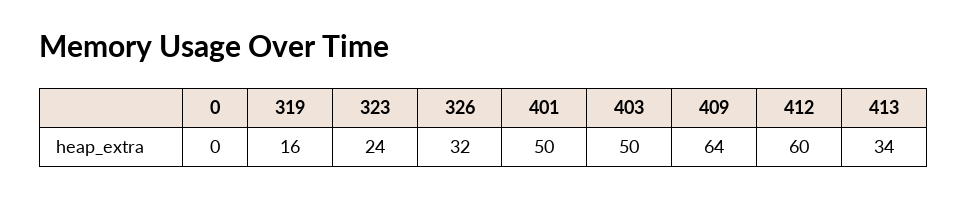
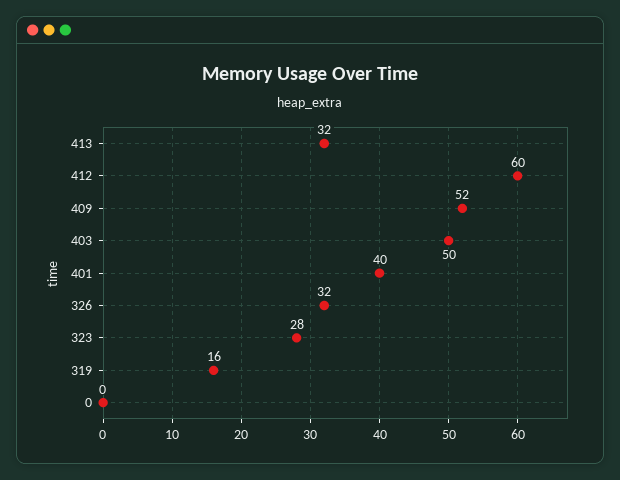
323: 24 -> 28
401: 50 -> 40
409: 64 -> 52
413: 34 -> 32

